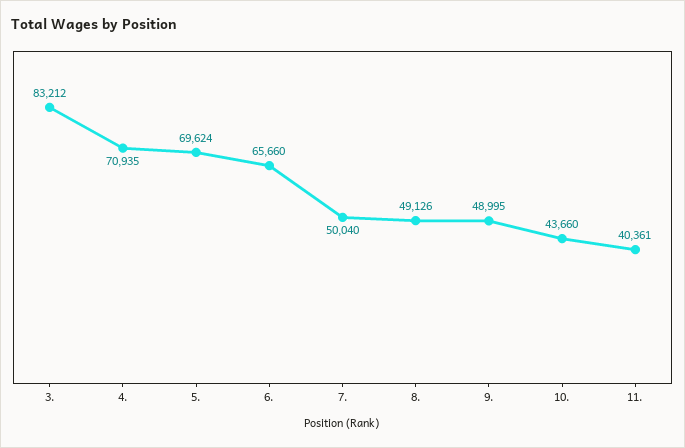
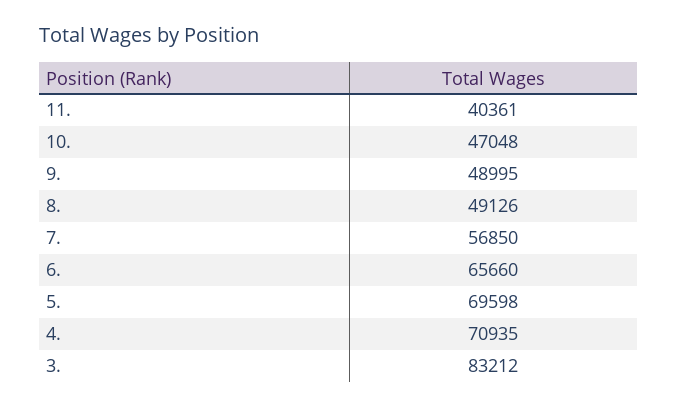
5.: 69624 -> 69598
7.: 50040 -> 56850
10.: 43660 -> 47048

